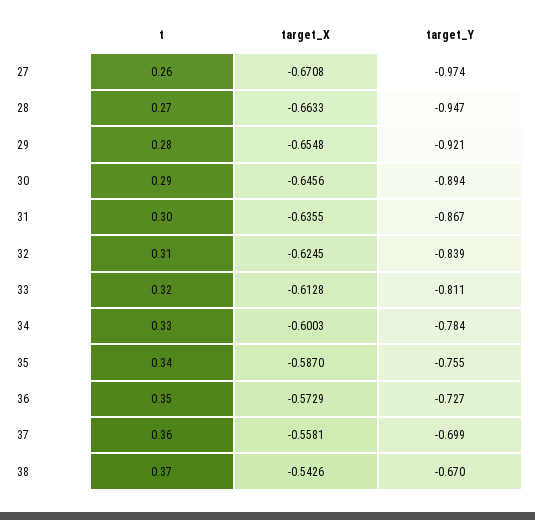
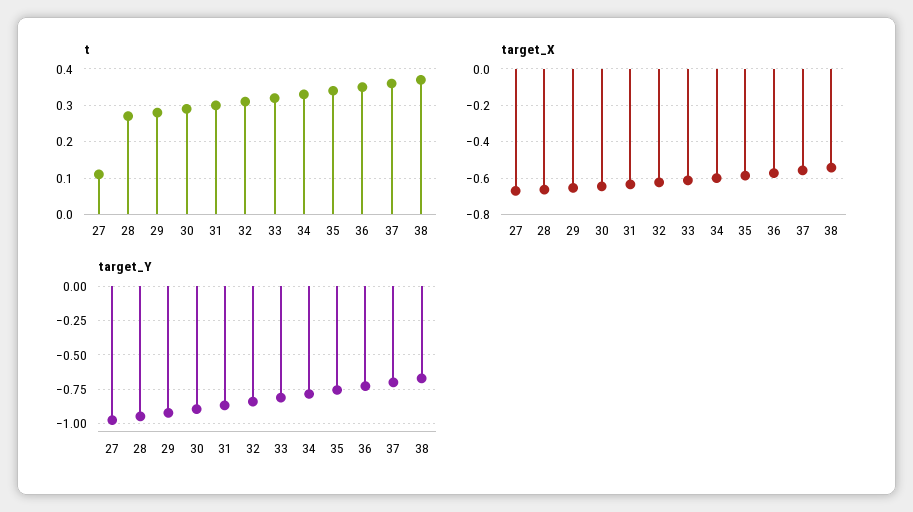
t, 27: 0.26 -> 0.1

